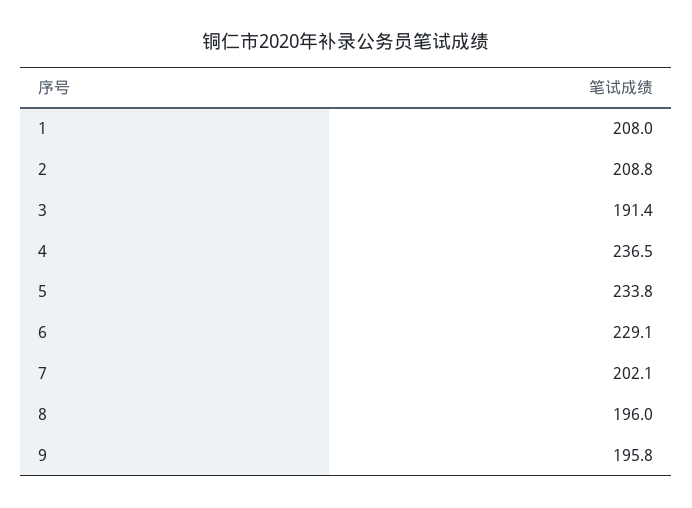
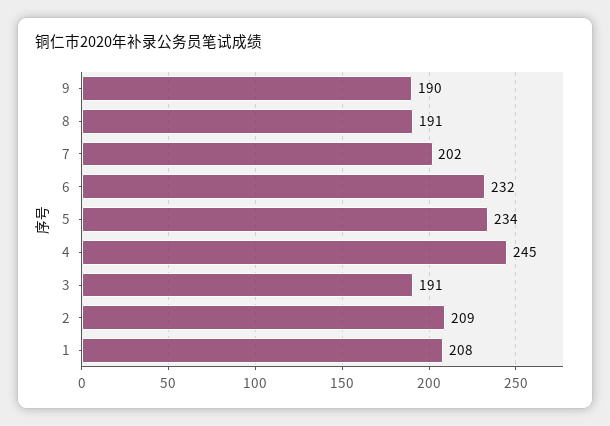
4: 236.5 -> 245
6: 229.1 -> 232
8: 196 -> 191
9: 195.8 -> 190

